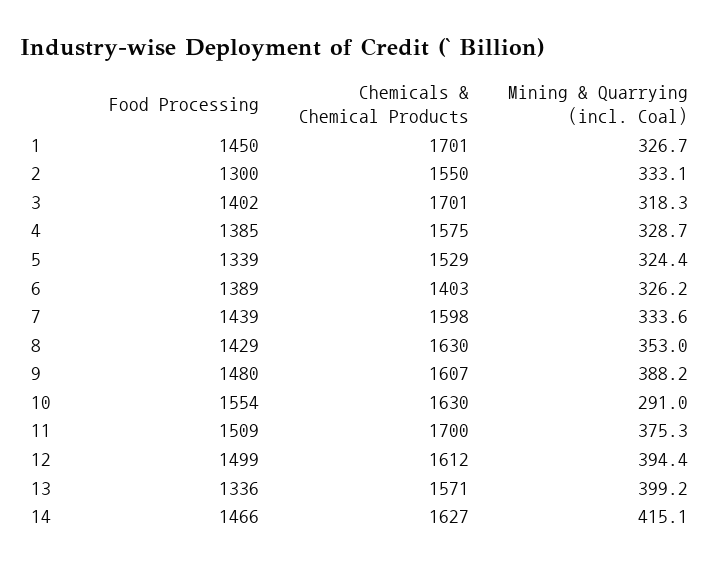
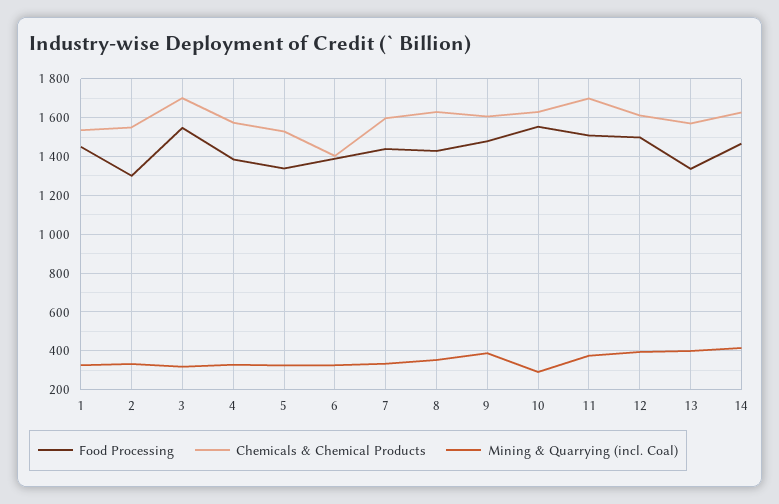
Chemicals & Chemical Products, 1: 1701 -> 1550
Food Processing, 3: 1402 -> 1550

